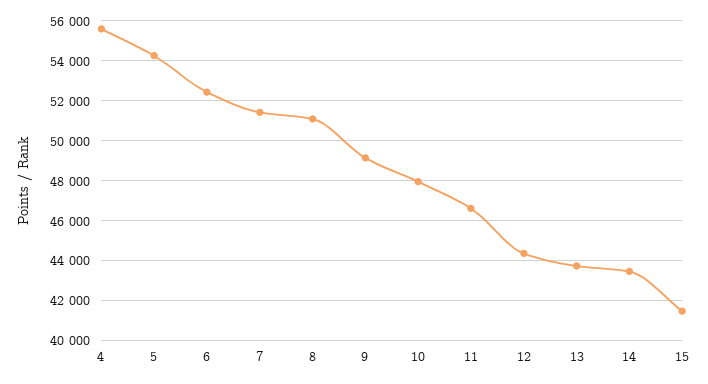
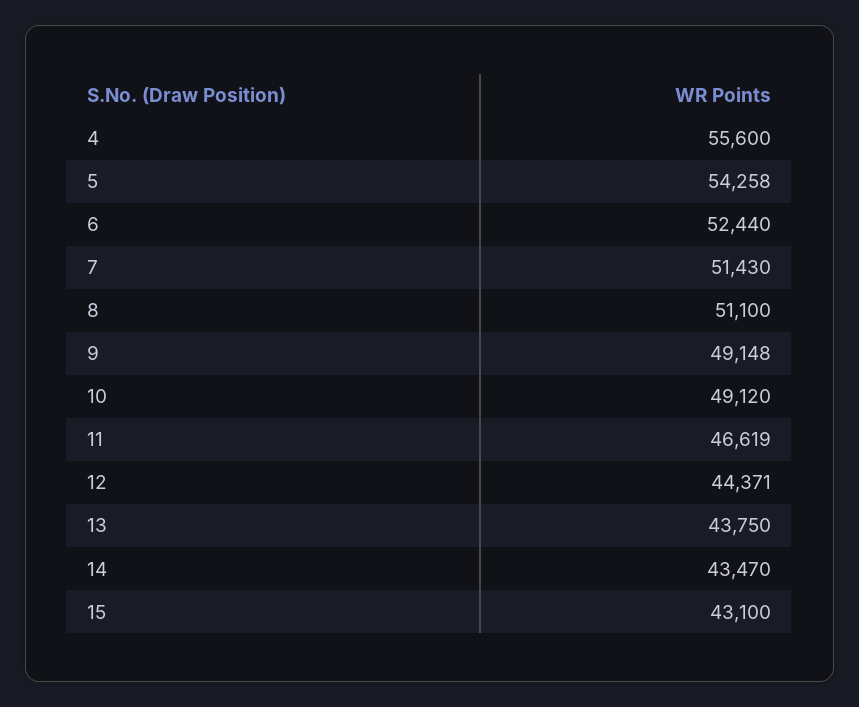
10: 48000 -> 49120
15: 41500 -> 43100

